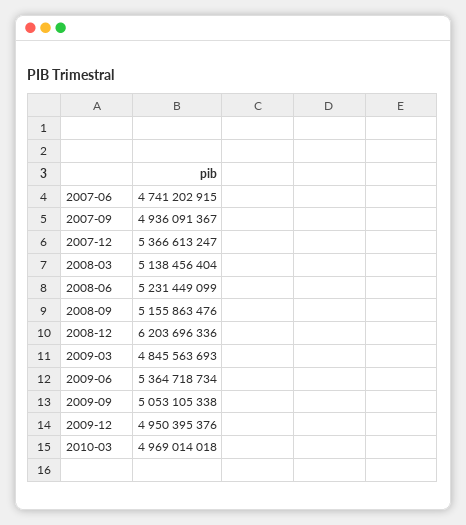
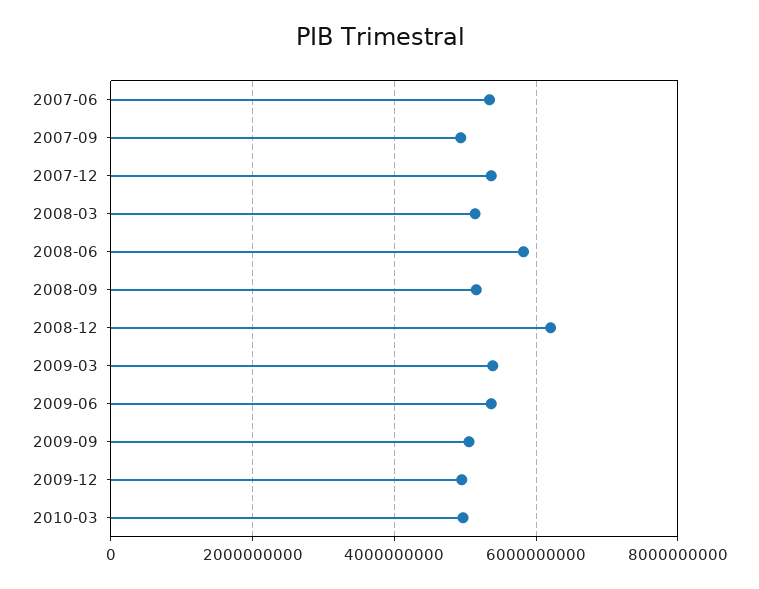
2007-06: 4741202915 -> 5400000000
2008-06: 5231449099 -> 5800000000
2009-03: 4845563693 -> 5400000000

